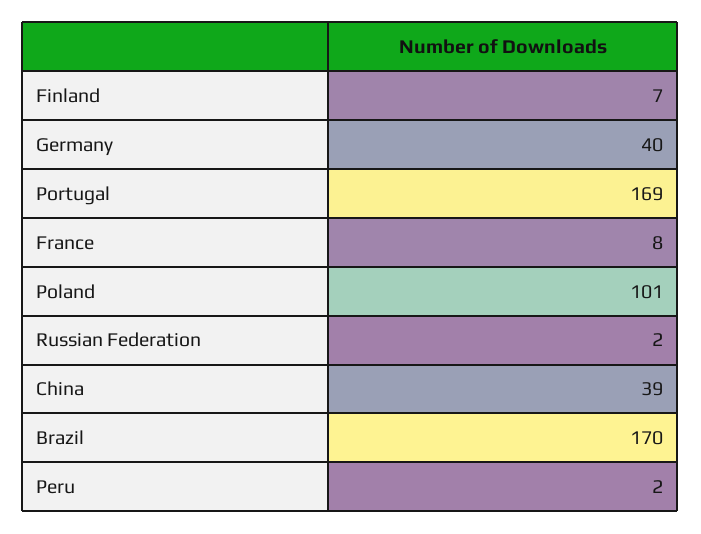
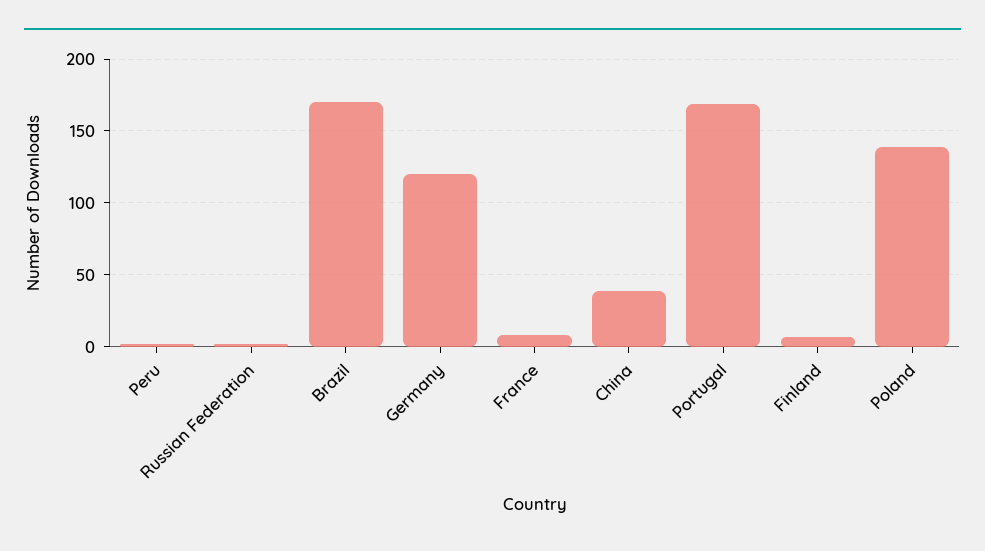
Germany: 40 -> 120
Poland: 101 -> 140

